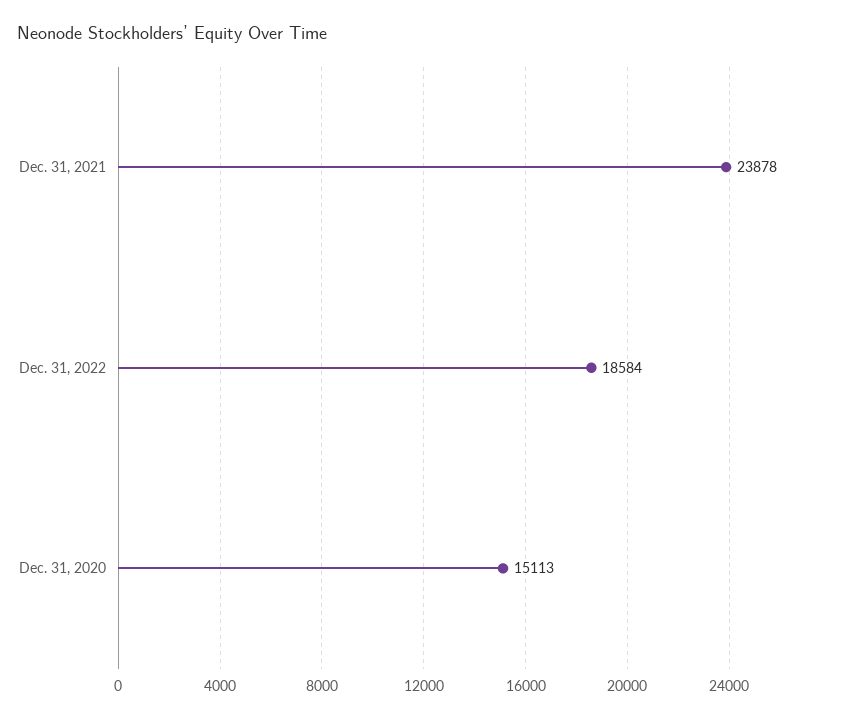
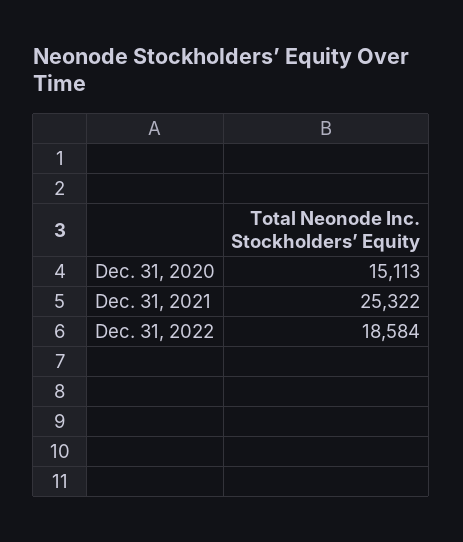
Dec. 31, 2021: 23878 -> 25322

